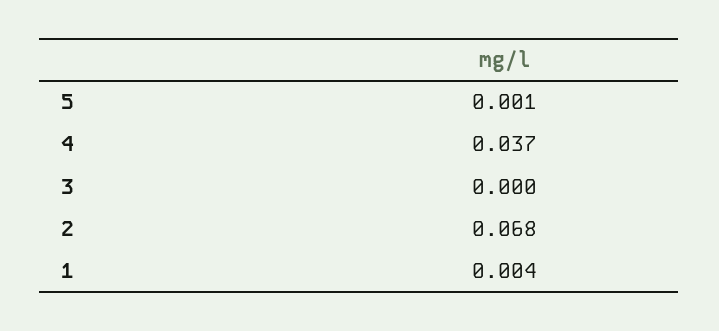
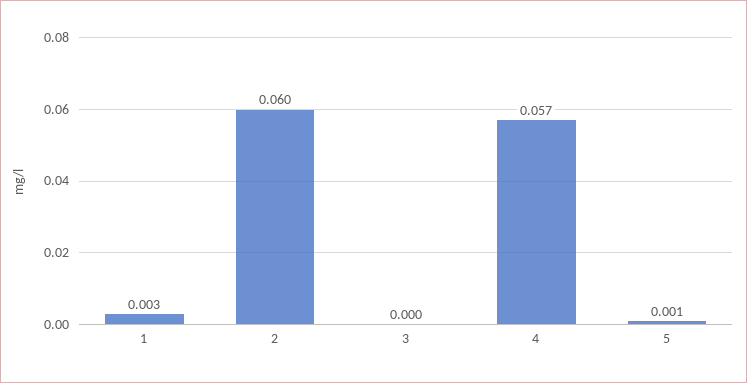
4: 0.037 -> 0.057
2: 0.068 -> 0.06
1: 0.004 -> 0.003

